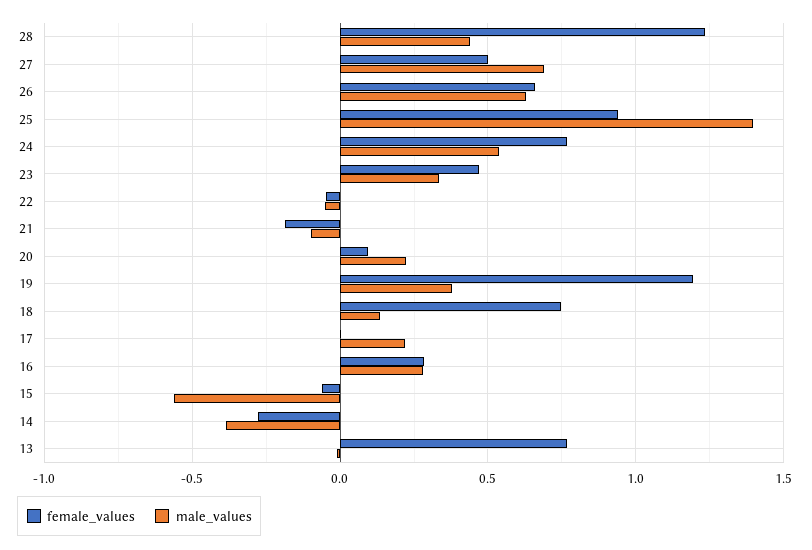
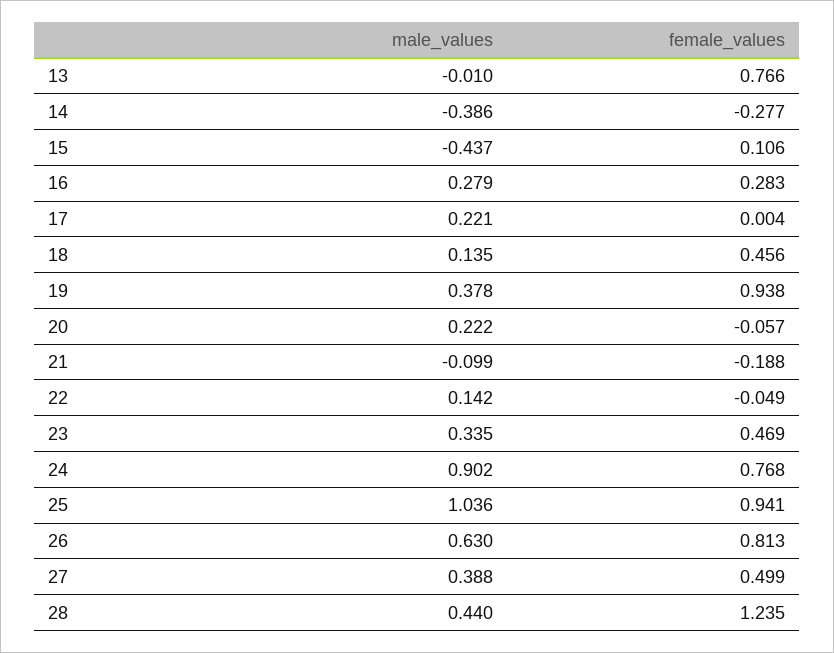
male_values, 27: 0.7 -> 0.388
female_values, 26: 0.65 -> 0.813
male_values, 25: 1.4 -> 1.036
male_values, 24: 0.55 -> 0.902
male_values, 22: -0.05 -> 0.142
female_values, 20: 0.1 -> -0.057
female_values, 19: 1.2 -> 0.938
female_values, 18: 0.75 -> 0.456
female_values, 15: -0.05 -> 0.106
male_values, 15: -0.55 -> -0.437

